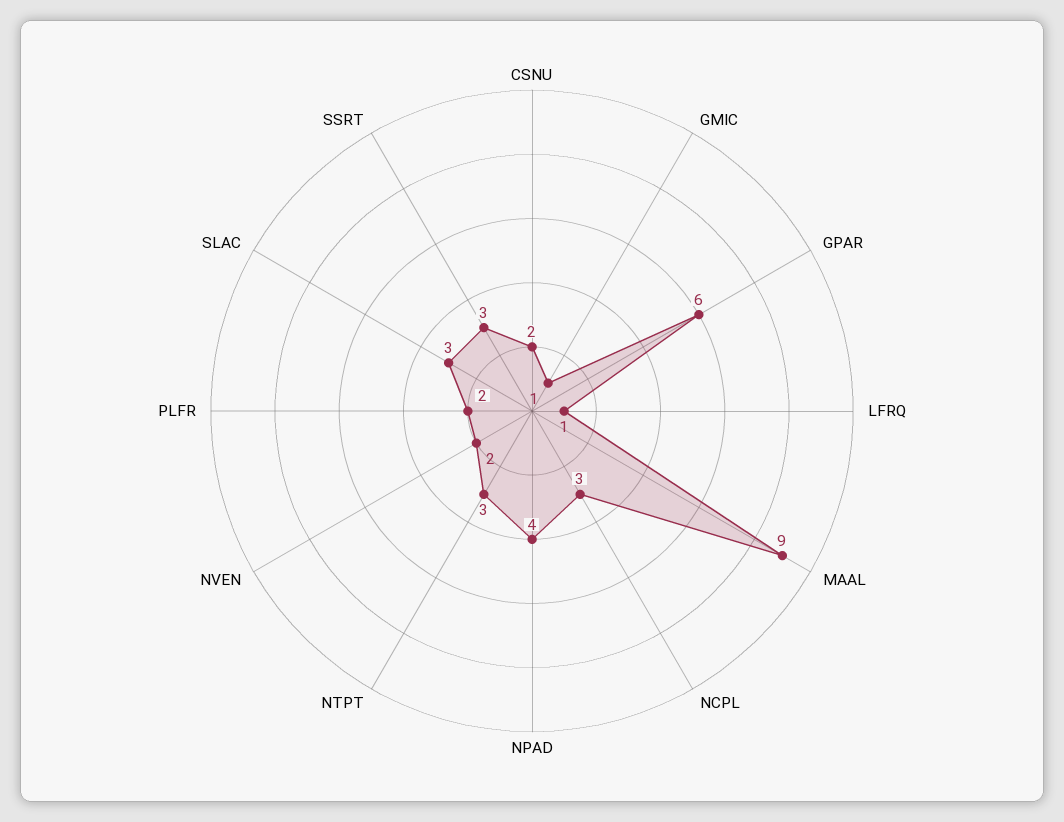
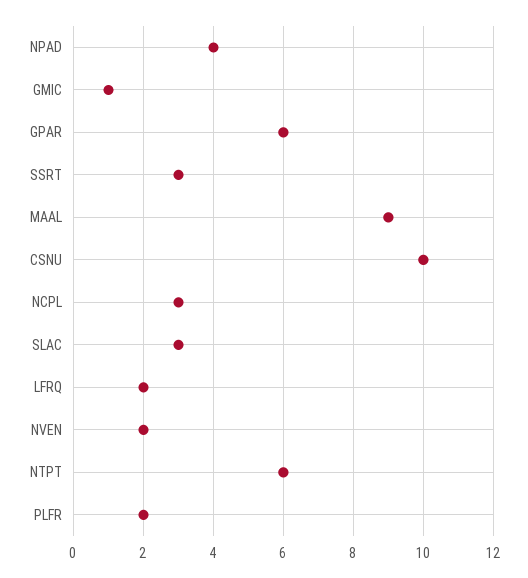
CSNU: 2 -> 10
LFRQ: 1 -> 2
NTPT: 3 -> 6

